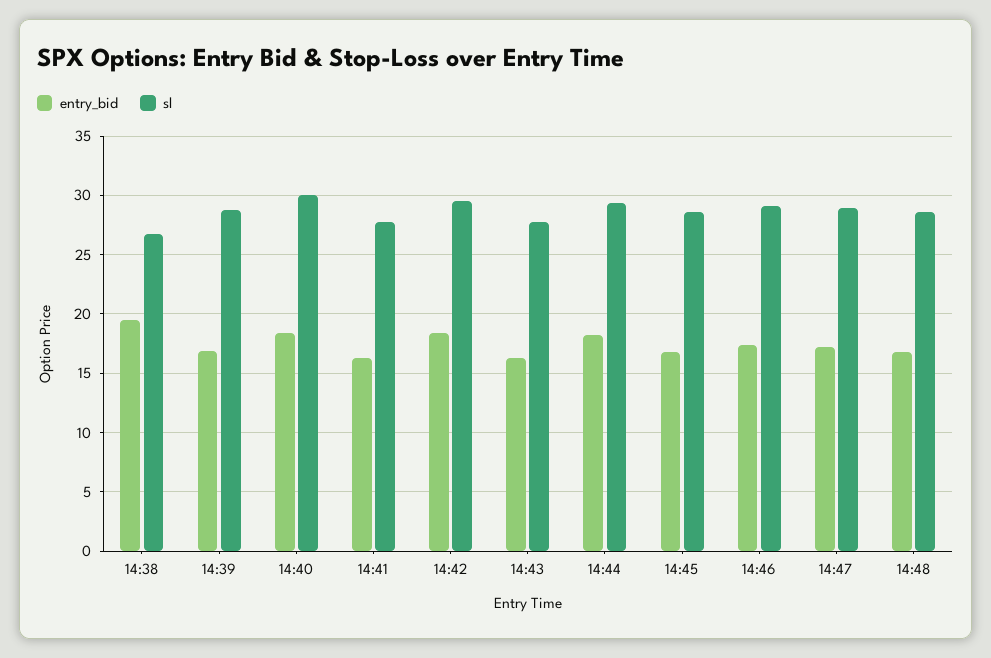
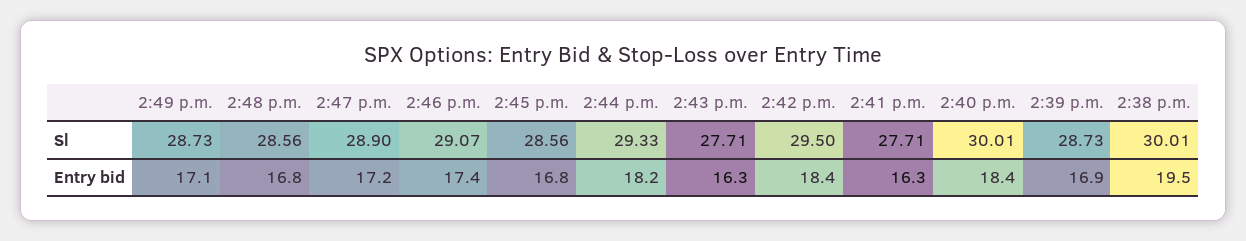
sl, 14:38: 27 -> 30.01
sl, 2:49 p.m.: none -> 28.73
entry_bid, 2:49 p.m.: none -> 17.1

